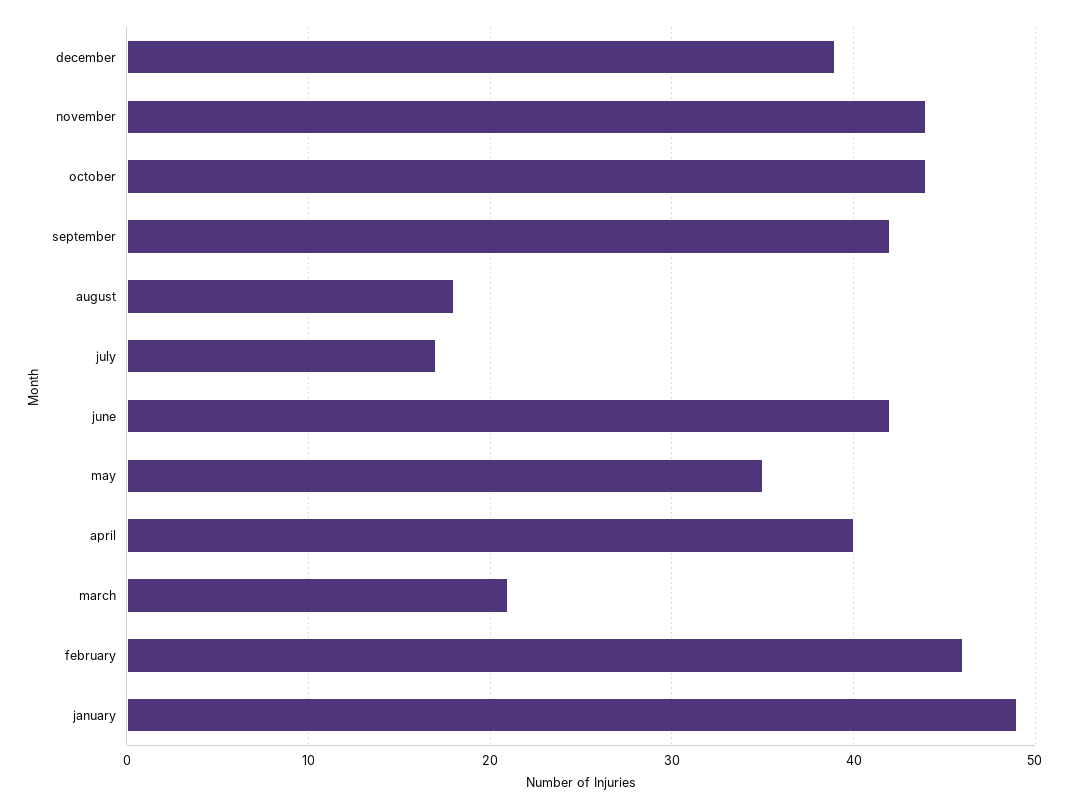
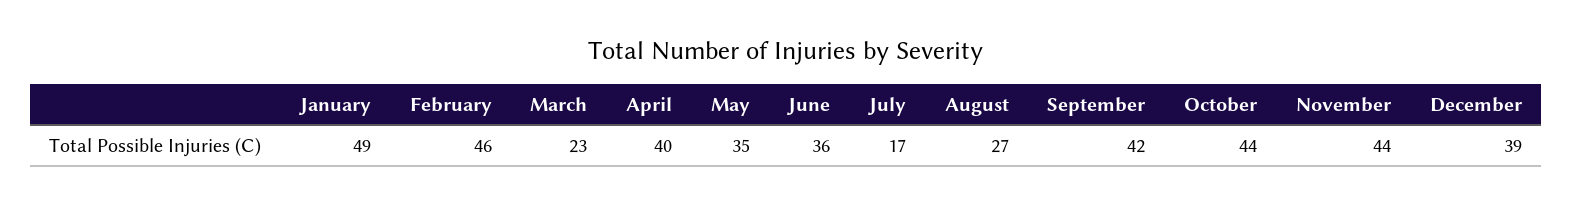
august: 18 -> 27
june: 42 -> 36
march: 21 -> 23

